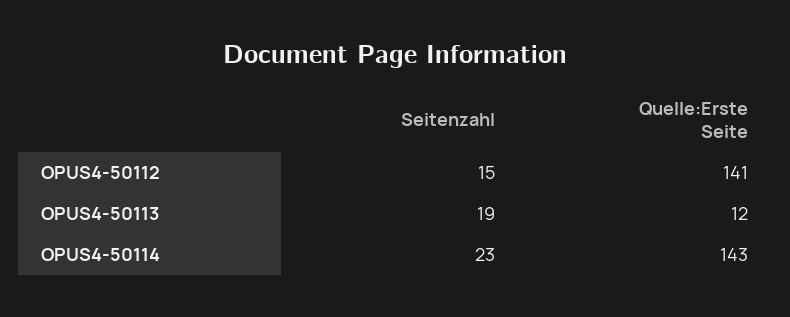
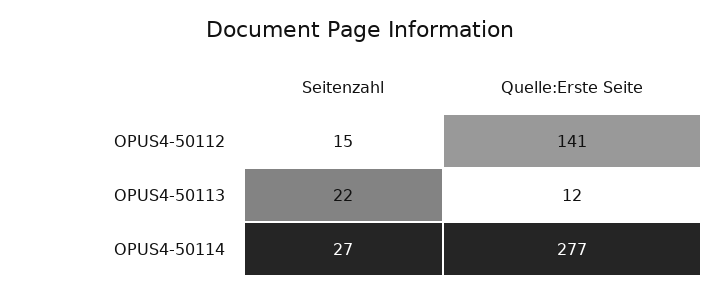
Seitenzahl, OPUS4-50113: 19 -> 22
Seitenzahl, OPUS4-50114: 23 -> 27
Quelle:Erste Seite, OPUS4-50114: 143 -> 277

